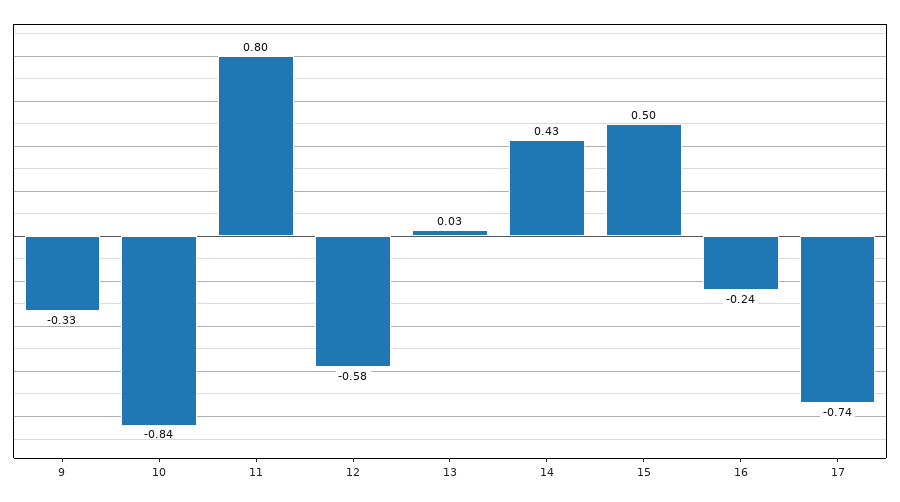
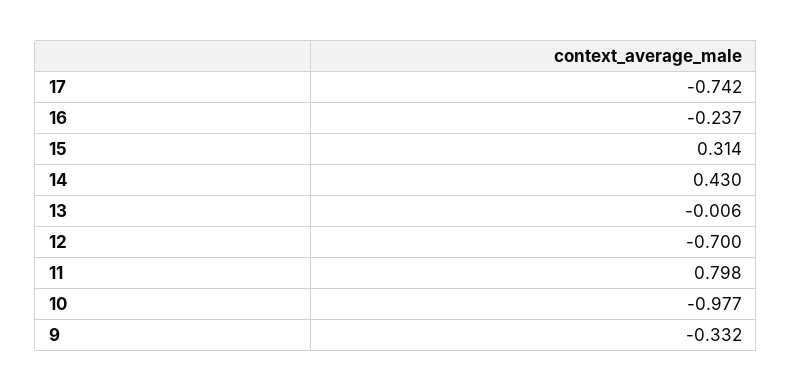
10: -0.84 -> -0.977
12: -0.58 -> -0.7
13: 0.03 -> -0.006
15: 0.5 -> 0.314

